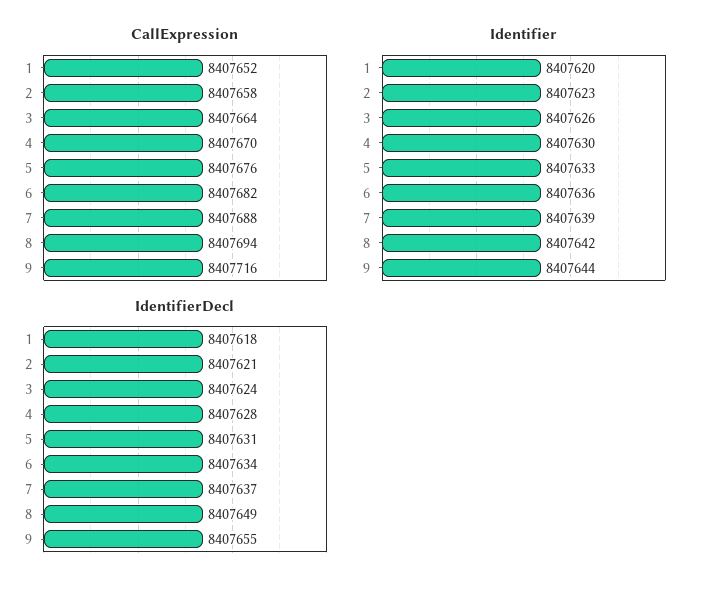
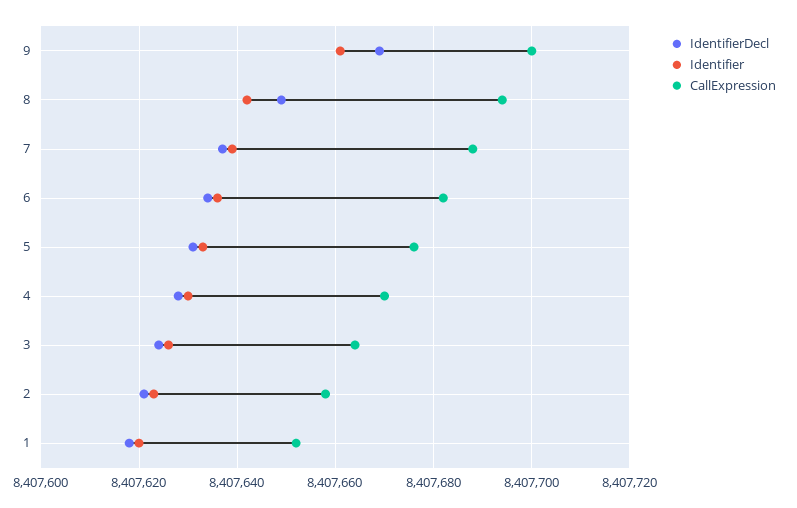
CallExpression, 9: 8407716 -> 8407700
Identifier, 9: 8407644 -> 8407660
IdentifierDecl, 9: 8407655 -> 8407670

